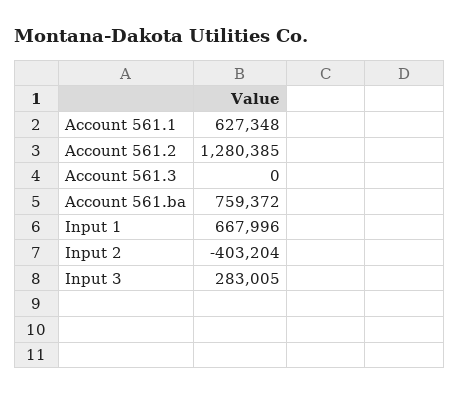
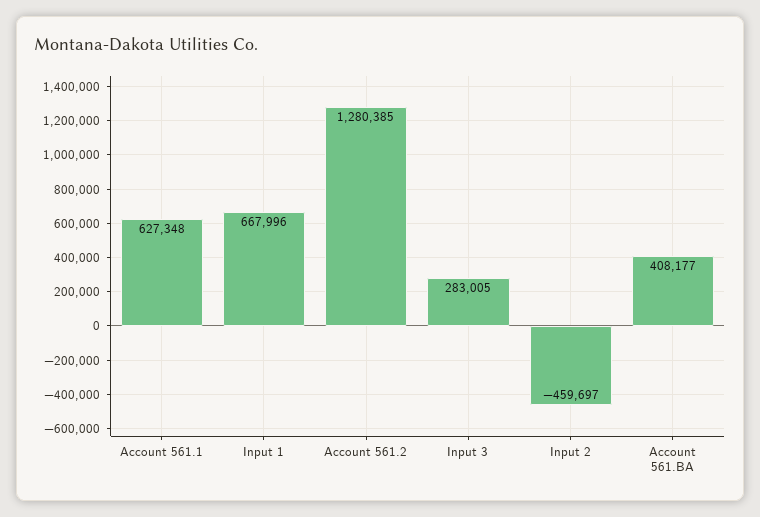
Account 561.3: 0 -> none
Account 561.ba: 759372 -> 408177
Input 2: -403204 -> -459697

